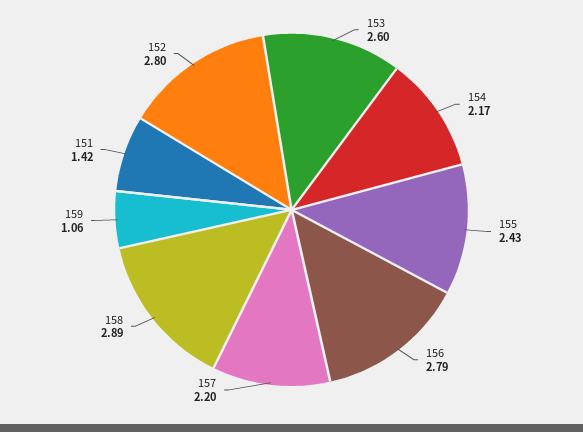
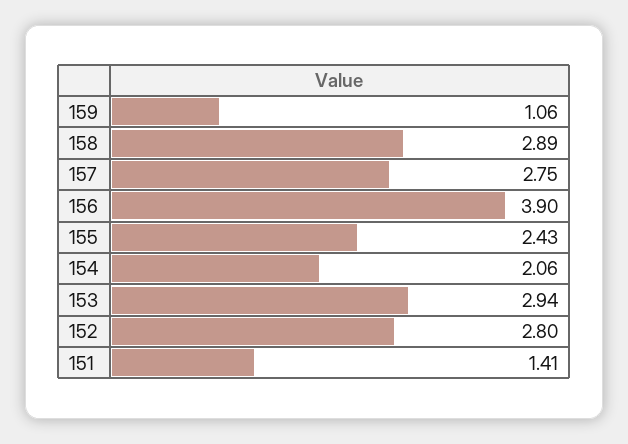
153: 2.6 -> 2.94
154: 2.17 -> 2.06
156: 2.79 -> 3.9
157: 2.2 -> 2.75
151: 1.42 -> 1.41

